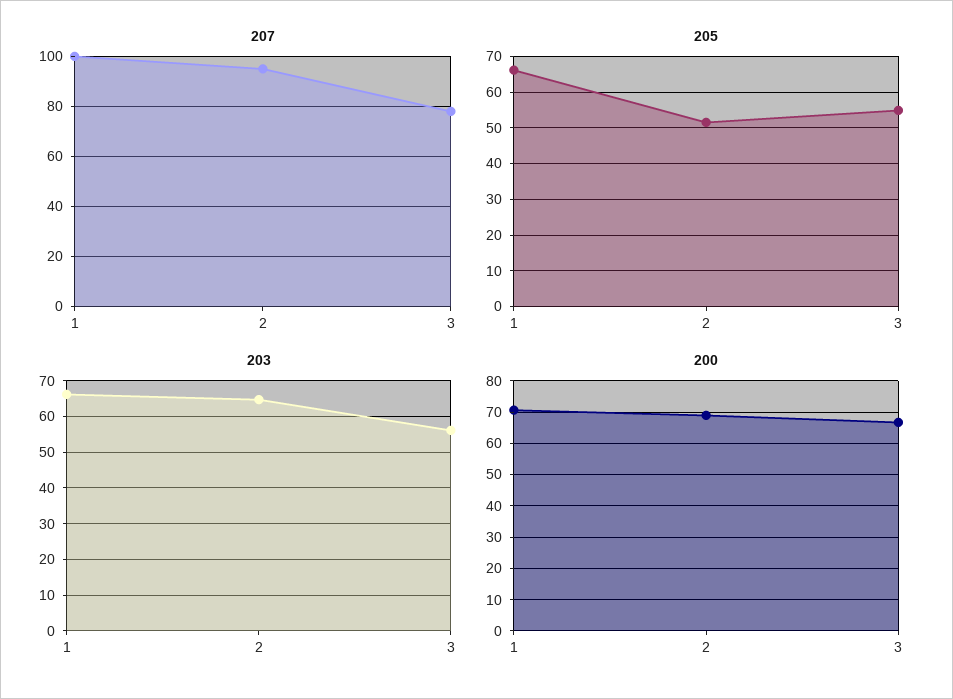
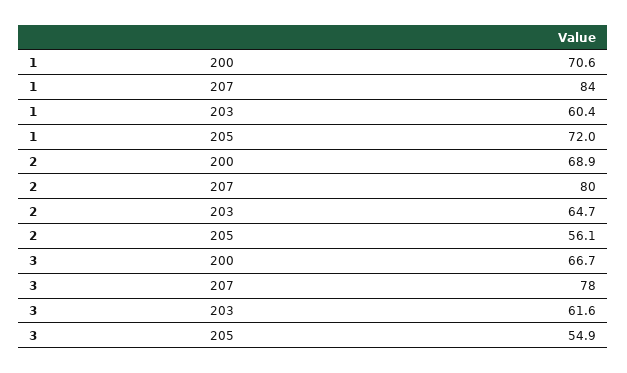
207, 1: 100 -> 84
207, 2: 95 -> 80
205, 1: 66 -> 72
205, 2: 52 -> 56.1
203, 1: 66 -> 60.4
203, 3: 56 -> 61.6

